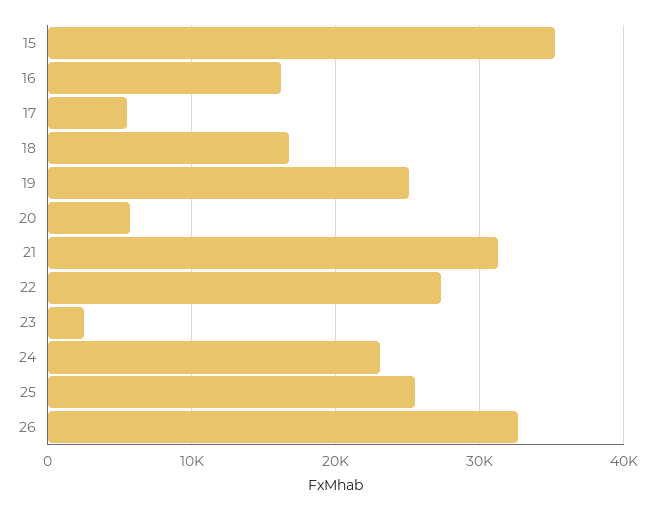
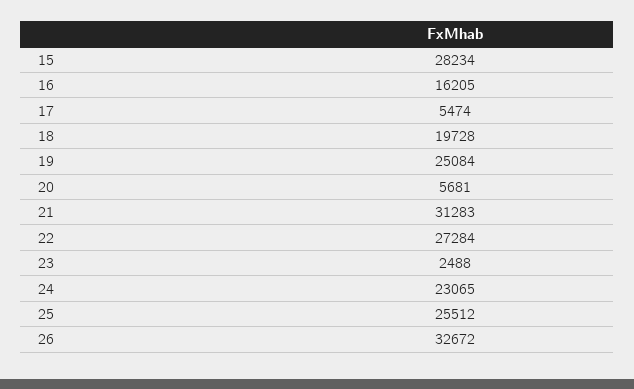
15: 35000 -> 28234
18: 17000 -> 19728

